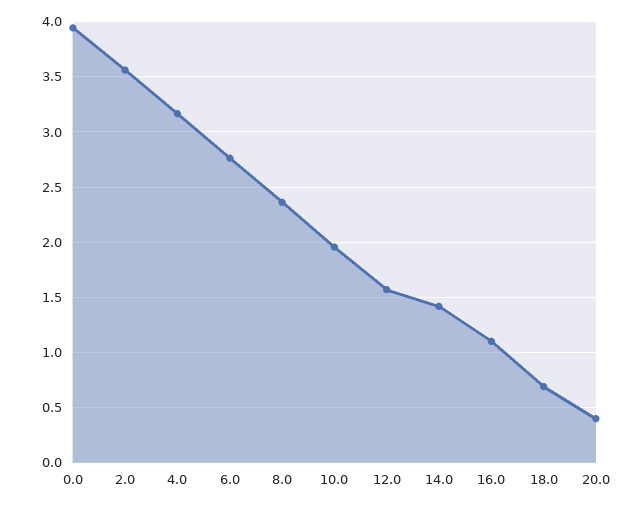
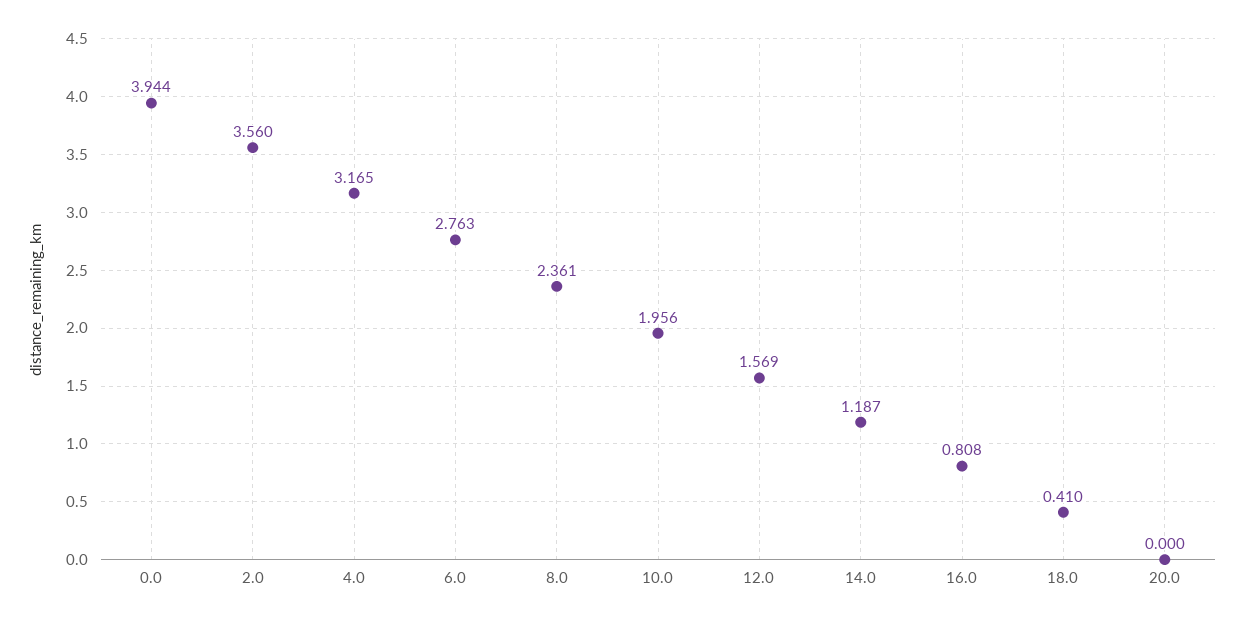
14.0: 1.4 -> 1.187
16.0: 1.1 -> 0.808
18.0: 0.7 -> 0.41
20.0: 0.4 -> 0

